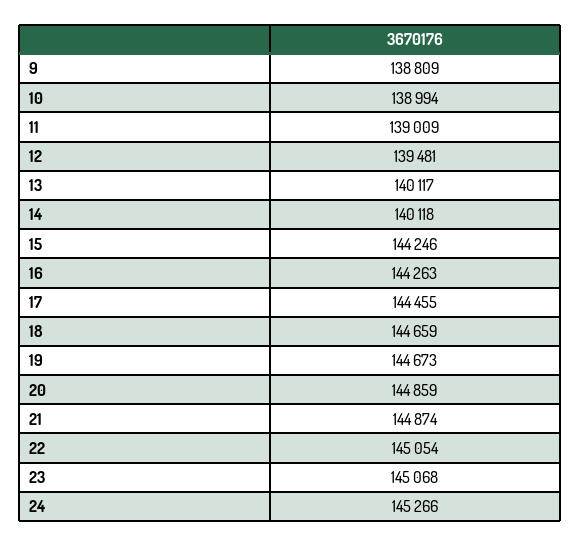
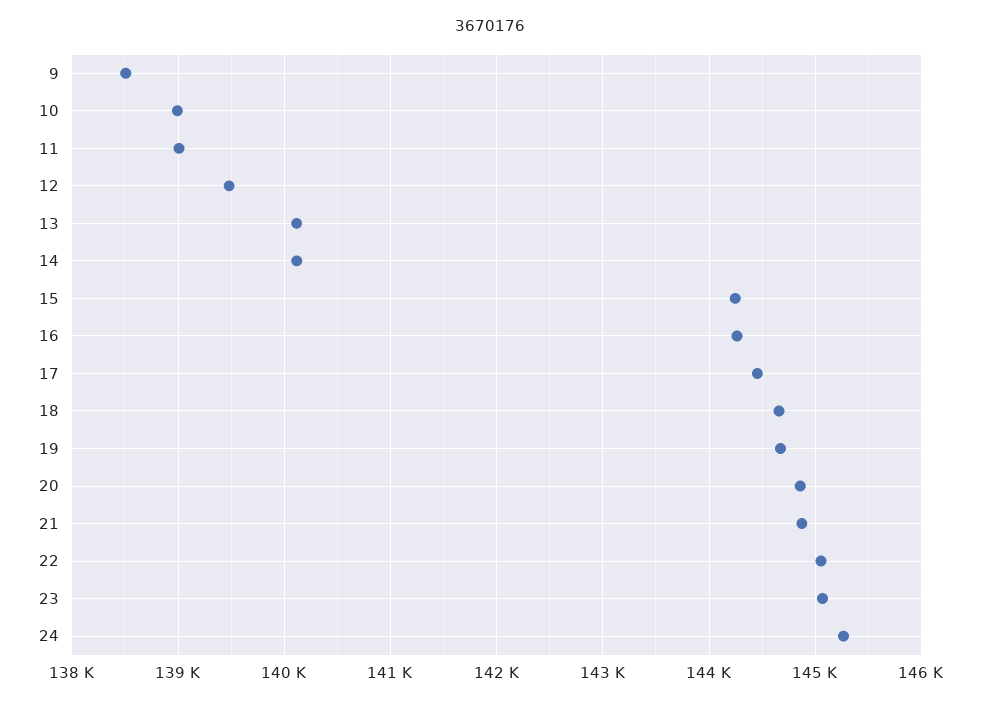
9: 138809 -> 138500

